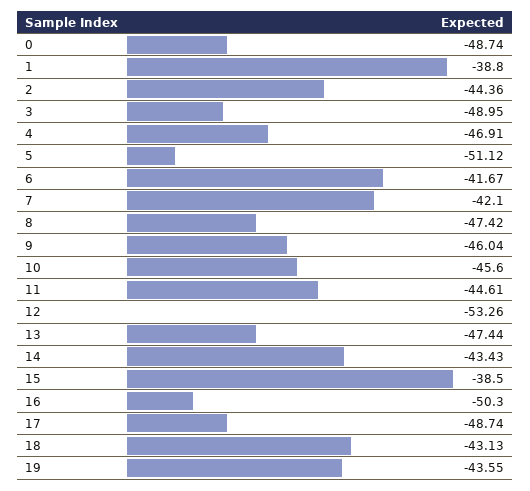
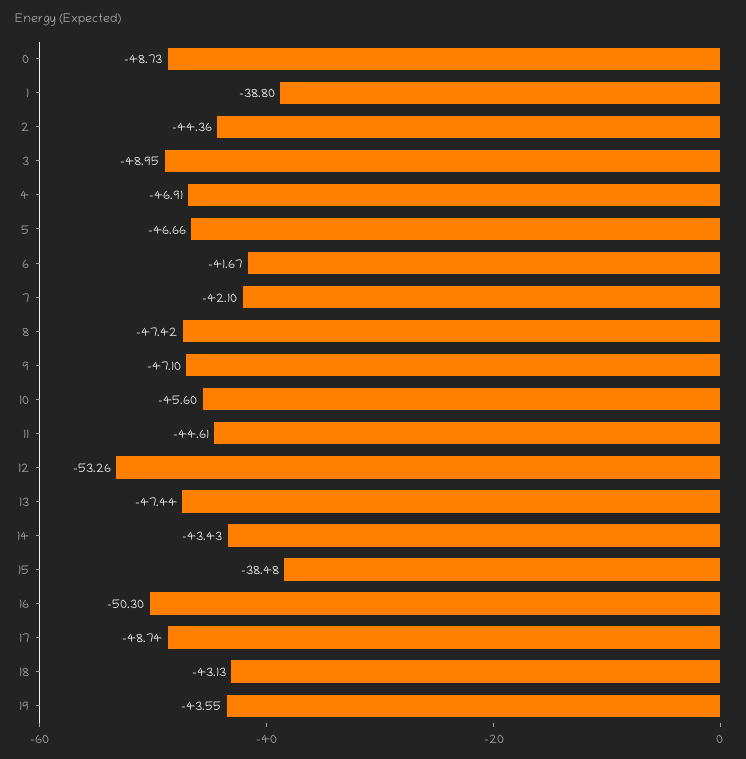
0: -48.74 -> -48.73
5: -51.12 -> -46.66
9: -46.04 -> -47.1
15: -38.5 -> -38.48

